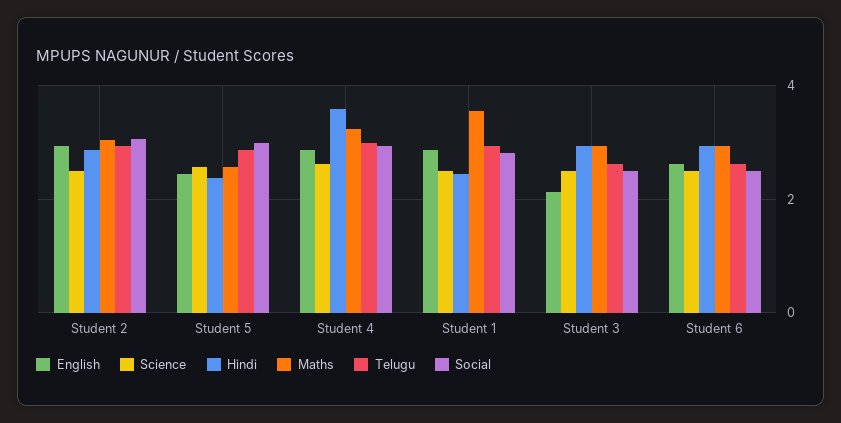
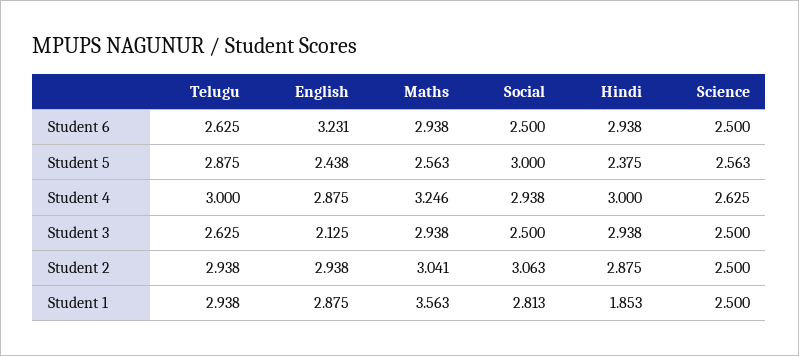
Hindi, Student 4: 3.6 -> 3
Hindi, Student 1: 2.4 -> 1.853
English, Student 6: 2.6 -> 3.231

